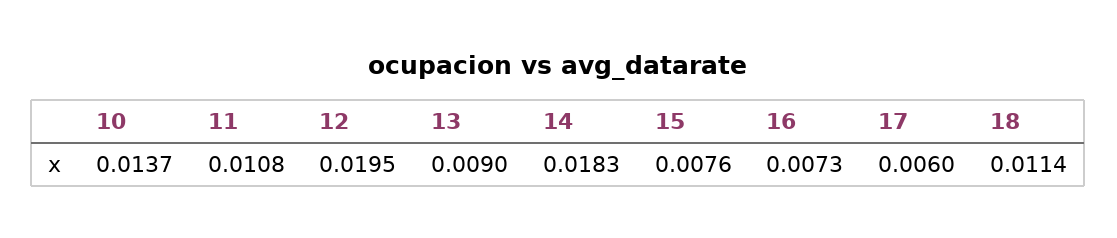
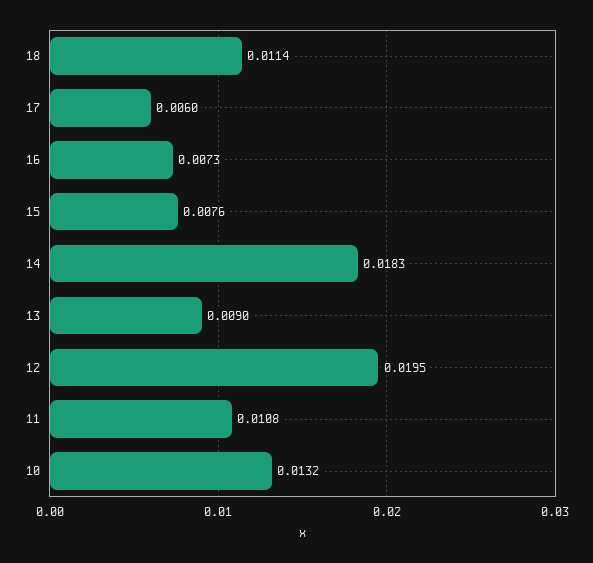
10: 0.0137 -> 0.0132

